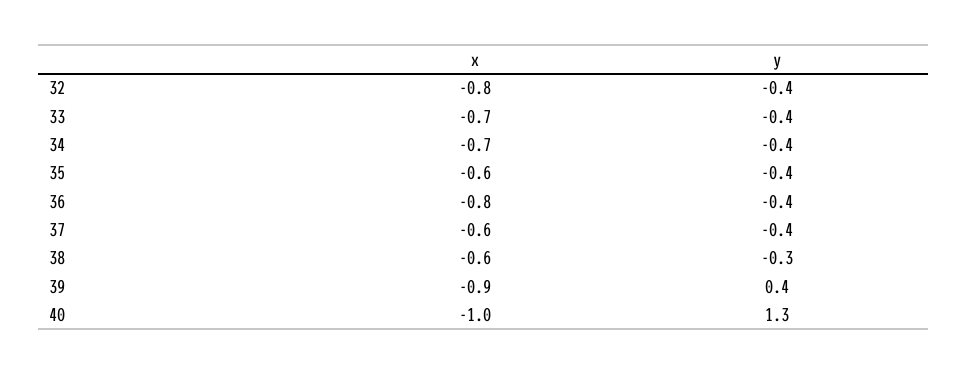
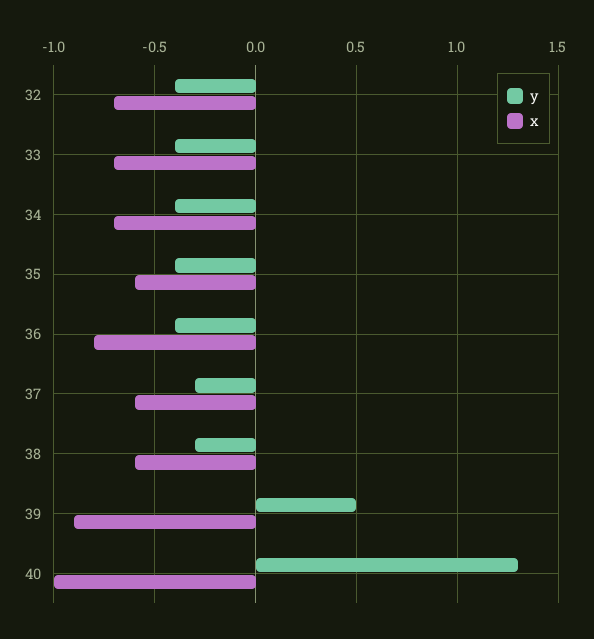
x, 32: -0.8 -> -0.7
y, 37: -0.4 -> -0.3
y, 39: 0.4 -> 0.5

